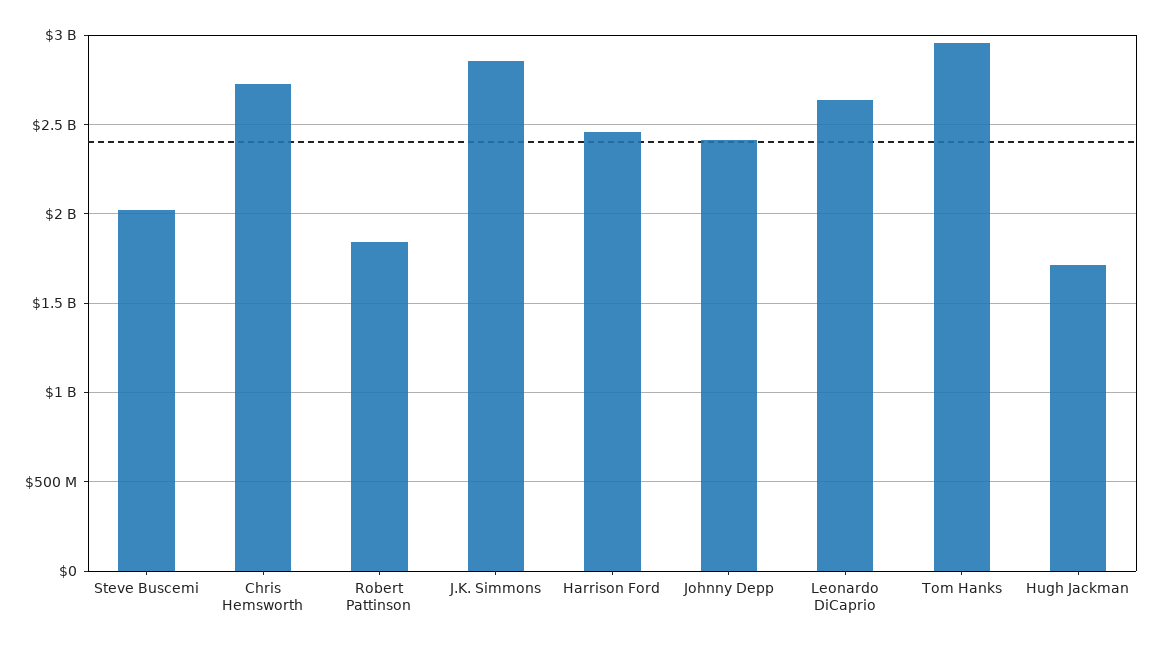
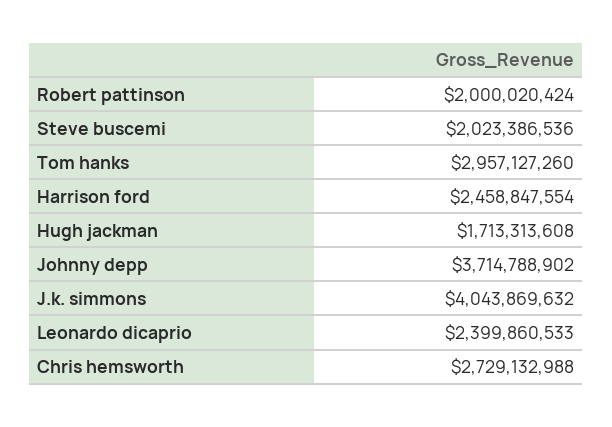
Robert Pattinson: 1850000000 -> 2000020424
J.K. Simmons: 2850000000 -> 4043869632
Johnny Depp: 2400000000 -> 3714788902
Leonardo DiCaprio: 2650000000 -> 2399860533

